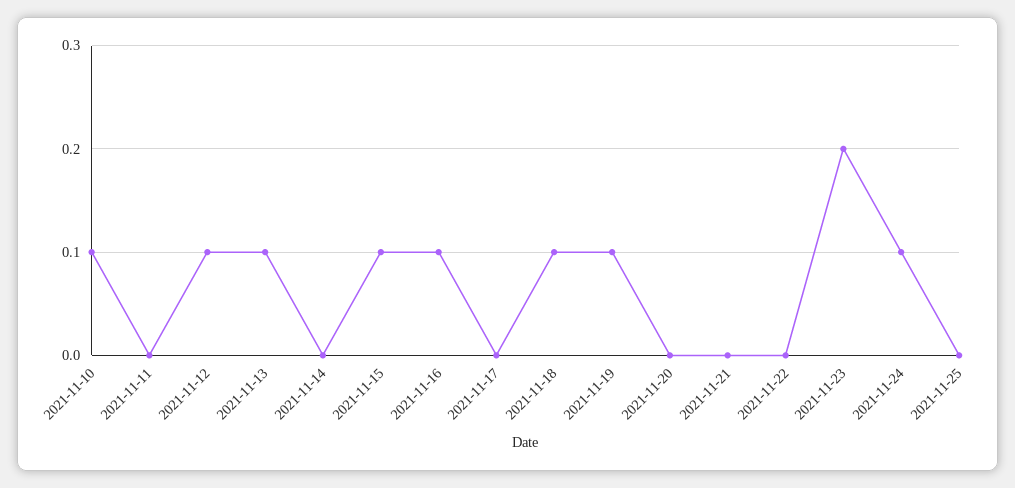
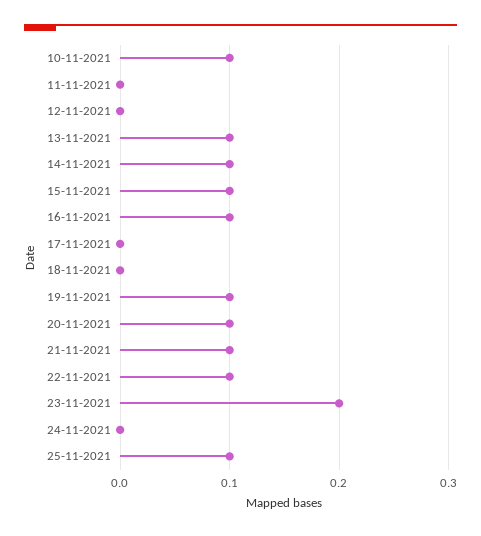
2021-11-12: 0.1 -> 0
2021-11-14: 0 -> 0.1
2021-11-18: 0.1 -> 0
2021-11-20: 0 -> 0.1
2021-11-21: 0 -> 0.1
2021-11-22: 0 -> 0.1
2021-11-24: 0.1 -> 0
2021-11-25: 0 -> 0.1

